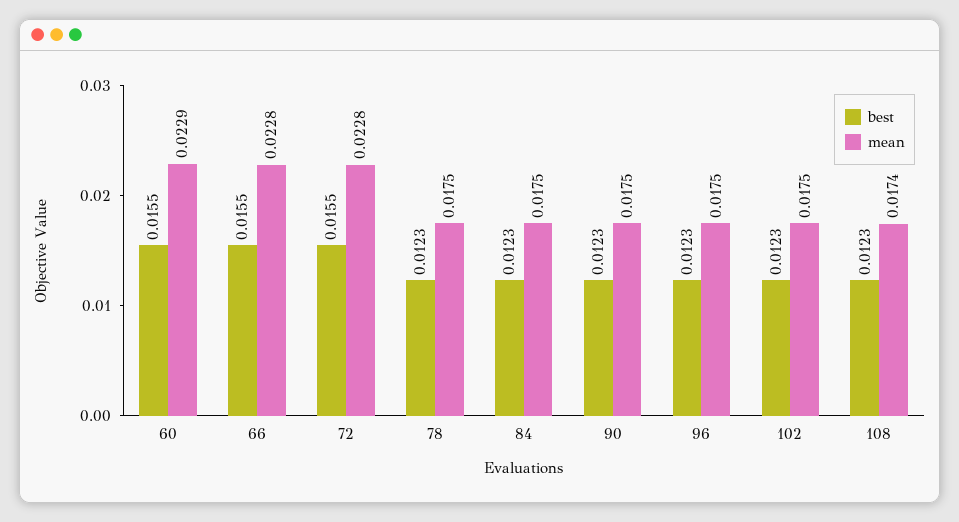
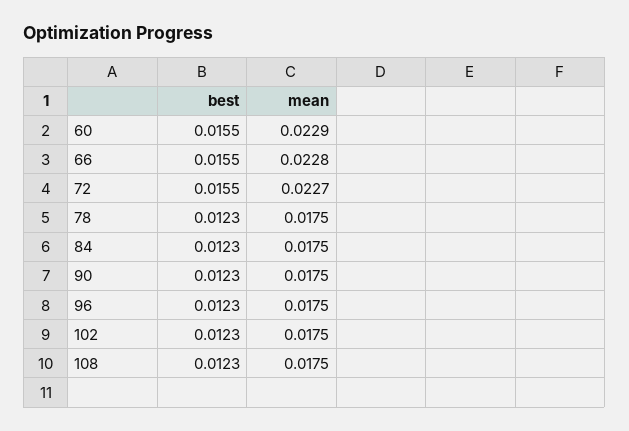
mean, 72: 0.0228 -> 0.0227
mean, 108: 0.0174 -> 0.0175

